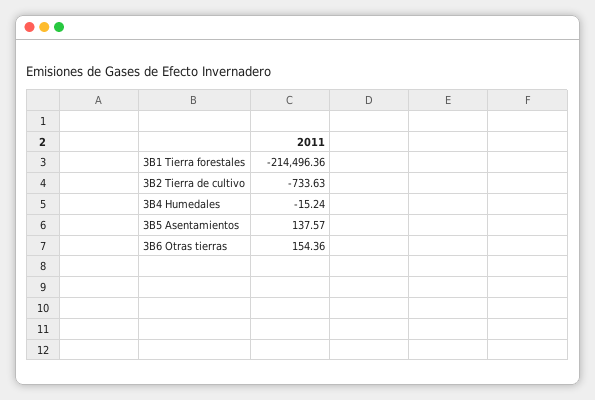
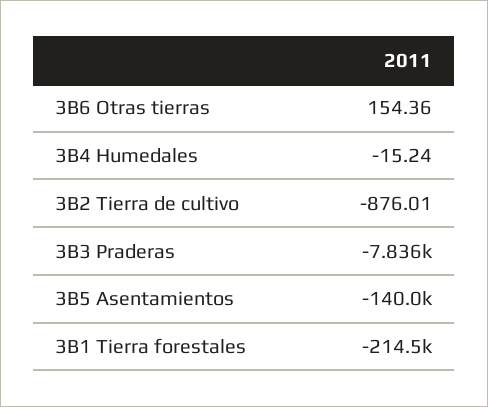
3B2 Tierra de cultivo: -733.63 -> -876.01
3B5 Asentamientos: 137.57 -> -140000
3B3 Praderas: none -> -7836

